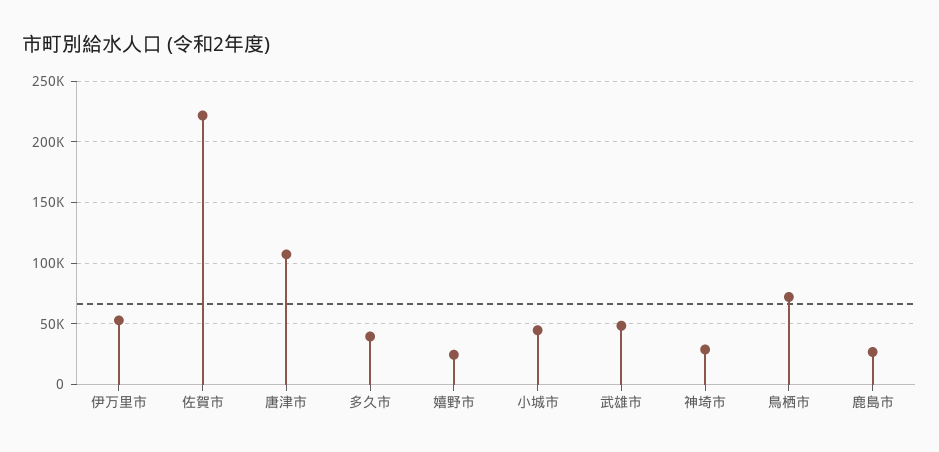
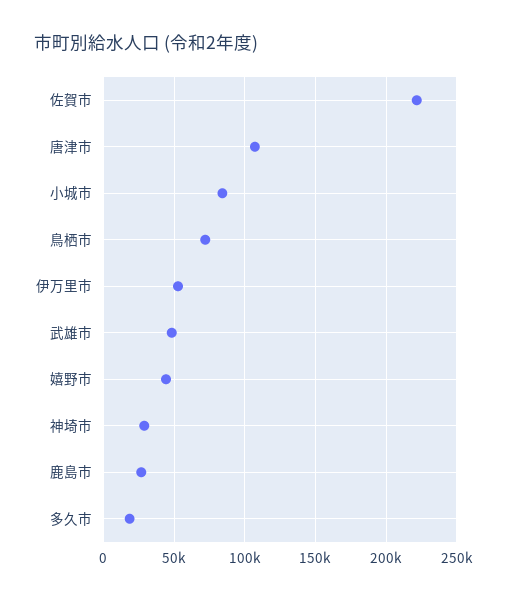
多久市: 40000 -> 20000
嬉野市: 25000 -> 45000
小城市: 45000 -> 85000

